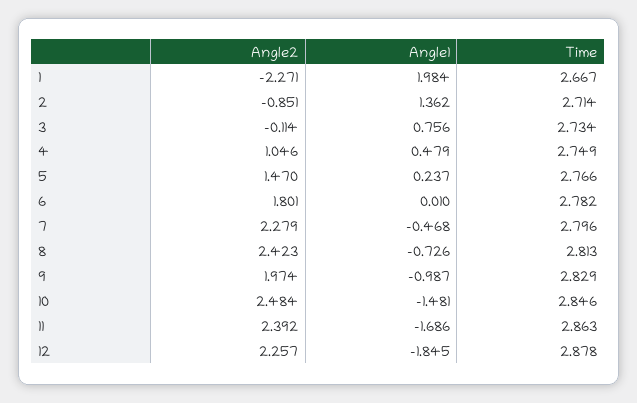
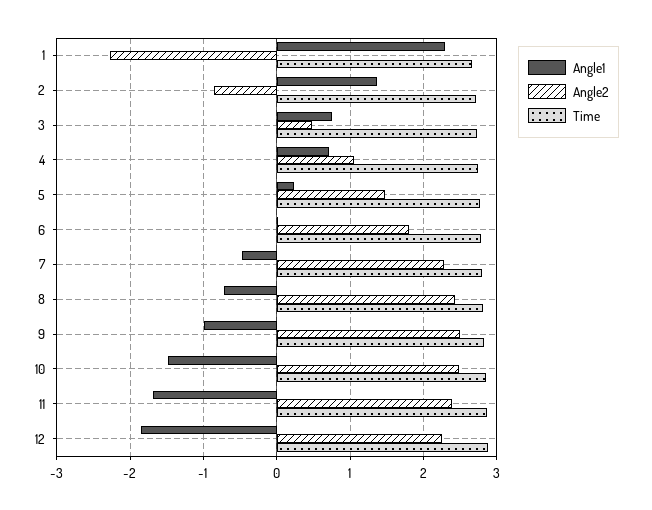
Angle1, 1: 1.984 -> 2.3
Angle2, 3: -0.114 -> 0.5
Angle1, 4: 0.479 -> 0.7
Angle2, 9: 1.974 -> 2.5

